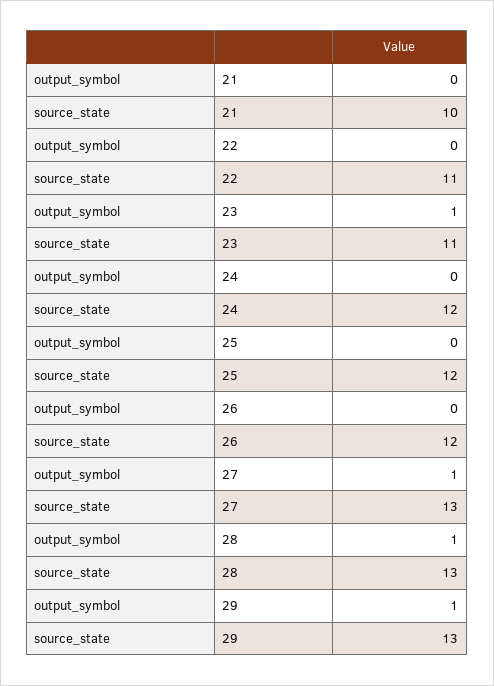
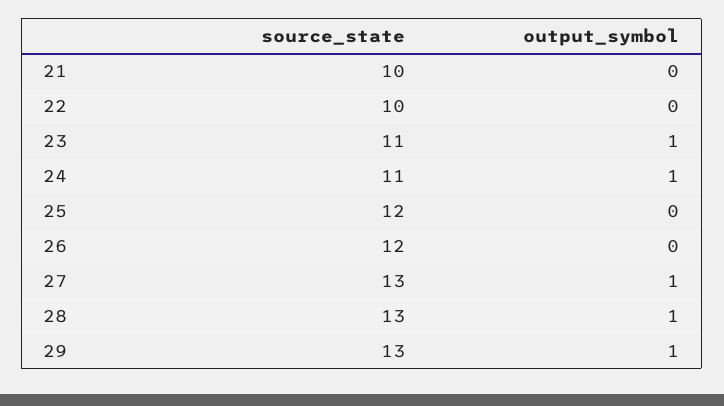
source_state, 22: 11 -> 10
output_symbol, 24: 0 -> 1
source_state, 24: 12 -> 11

